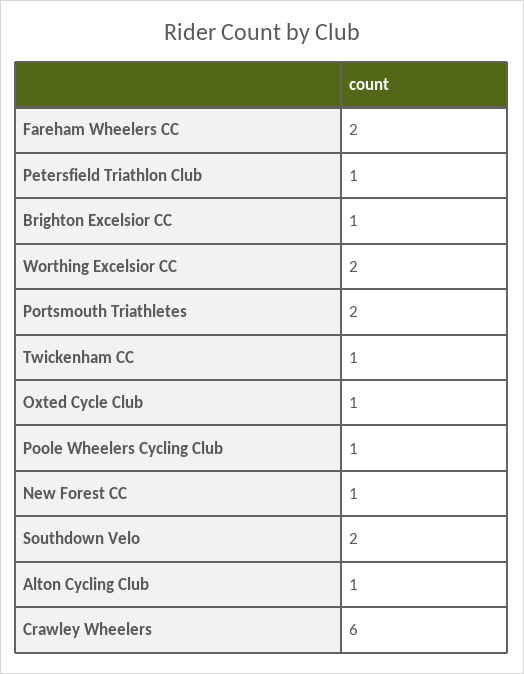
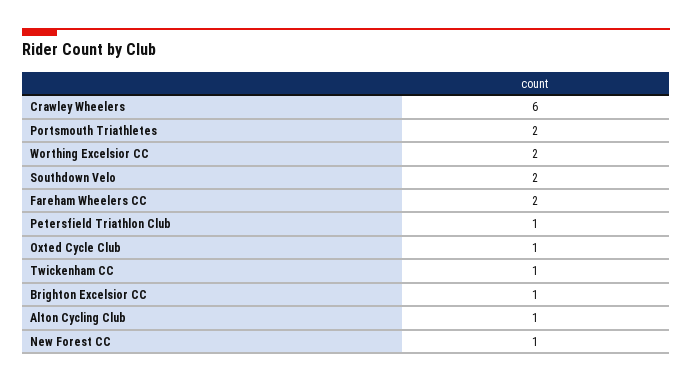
Poole Wheelers Cycling Club: 1 -> none

